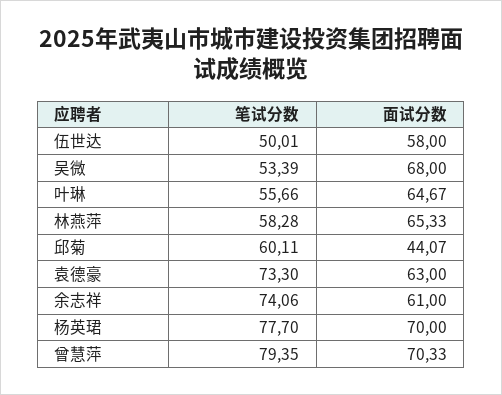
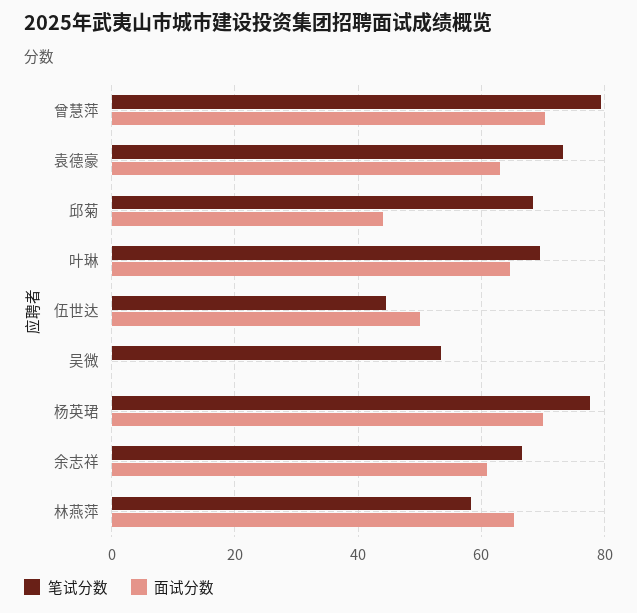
笔试分数, 伍世达: 50.01 -> 44
面试分数, 伍世达: 58 -> 50
面试分数, 吴微: 68 -> 0
笔试分数, 叶琳: 55.66 -> 70
笔试分数, 邱菊: 60.11 -> 68
笔试分数, 余志祥: 74.06 -> 66

